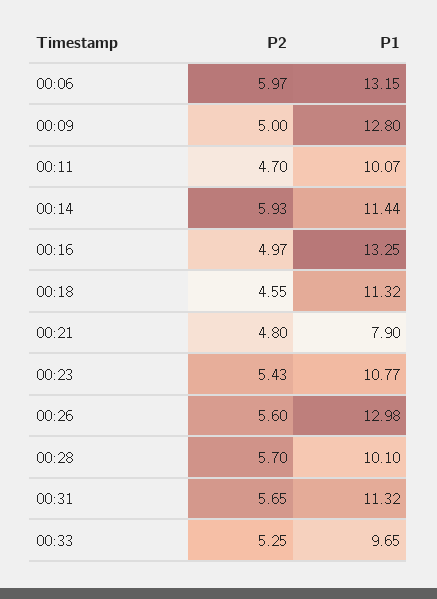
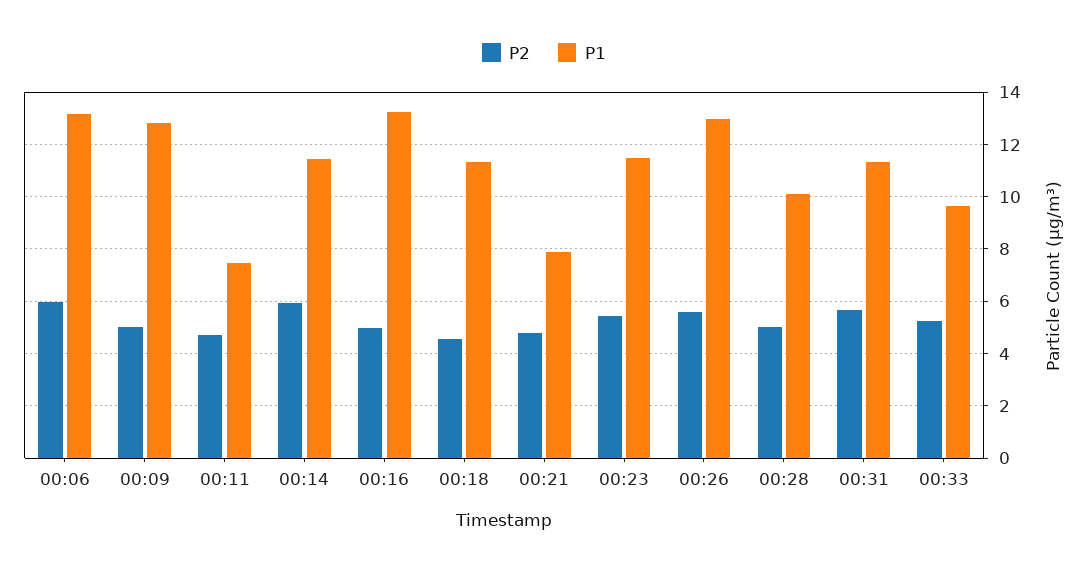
P1, 00:11: 10.07 -> 7.5
P1, 00:23: 10.77 -> 11.5
P2, 00:28: 5.7 -> 5

